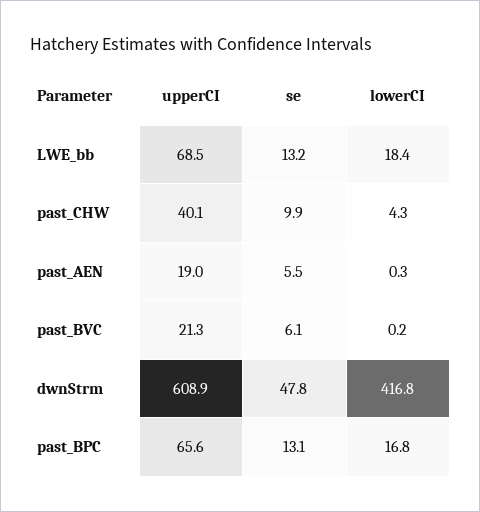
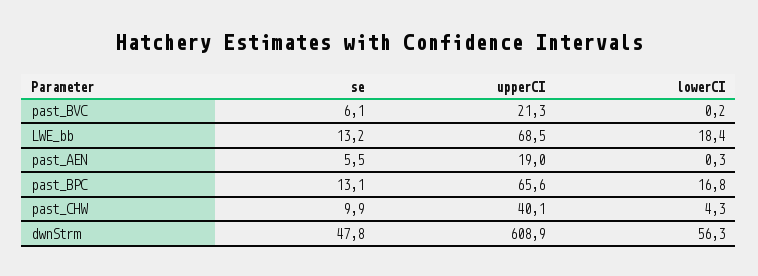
lowerCI, dwnStrm: 416.8 -> 56.3

